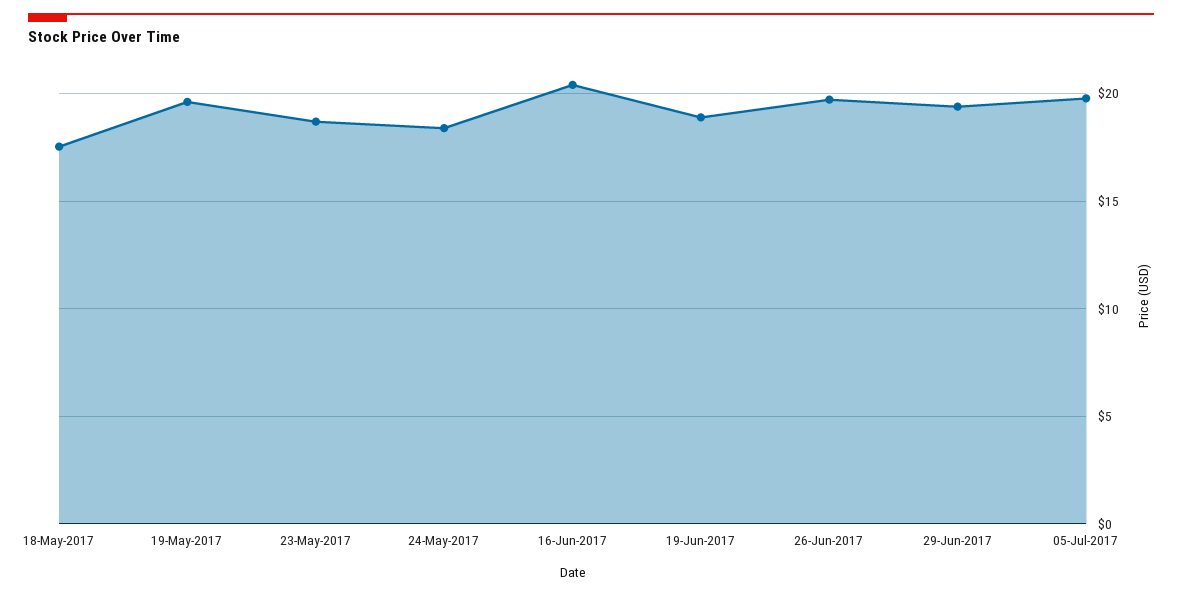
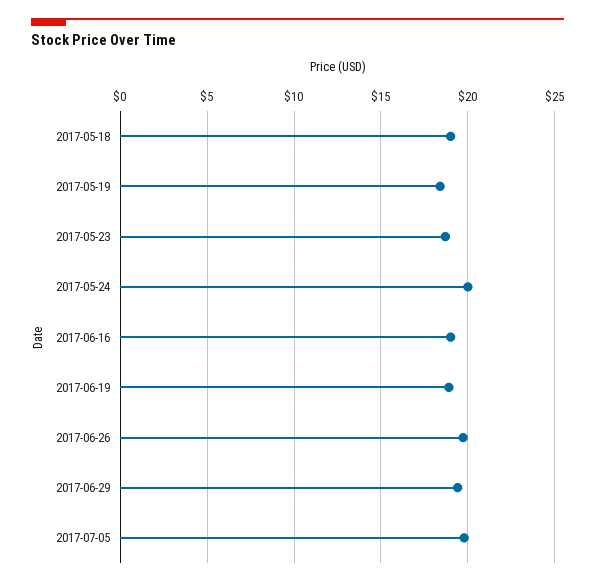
18-May-2017: 17.5 -> 19
19-May-2017: 19.5 -> 18.5
24-May-2017: 18.5 -> 20
16-Jun-2017: 20.5 -> 19

